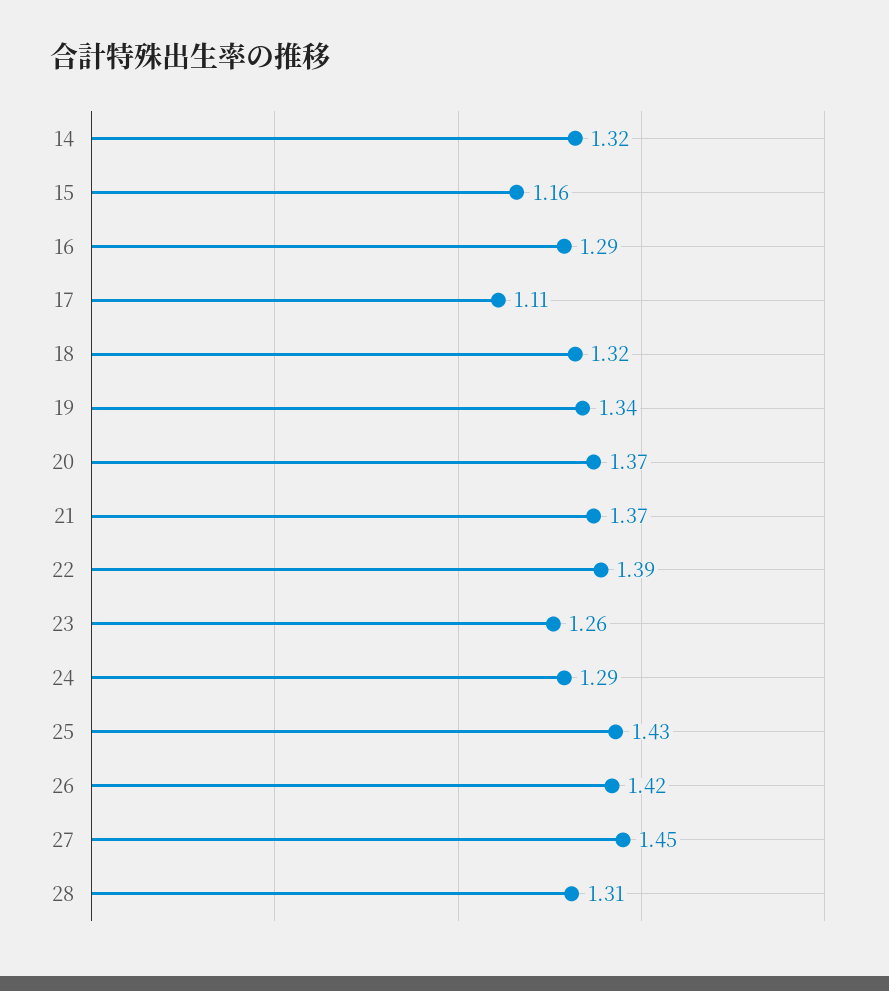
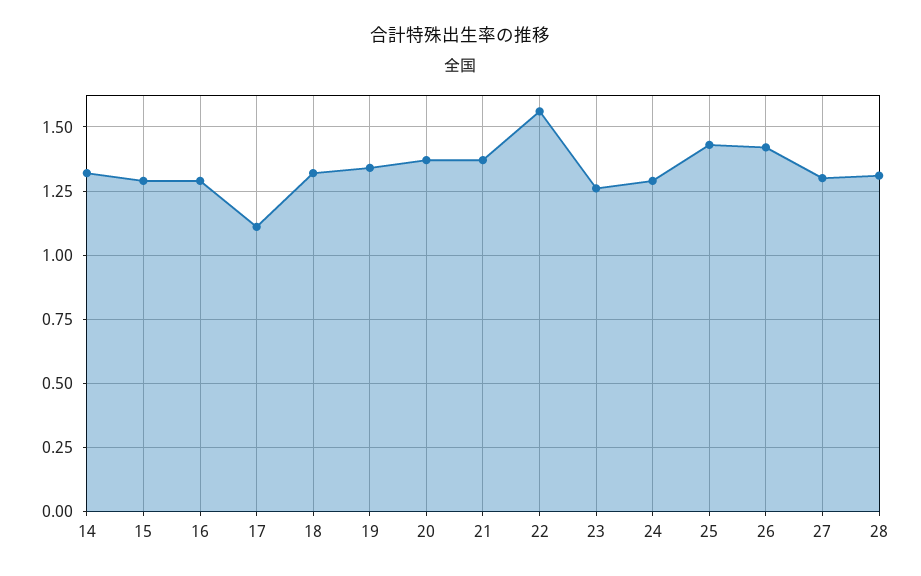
15: 1.16 -> 1.3
22: 1.39 -> 1.55
27: 1.45 -> 1.3

